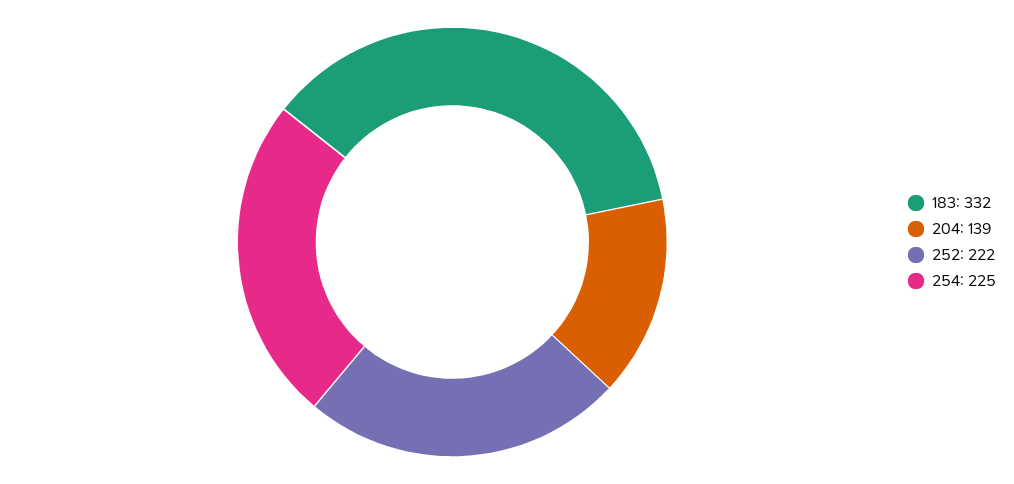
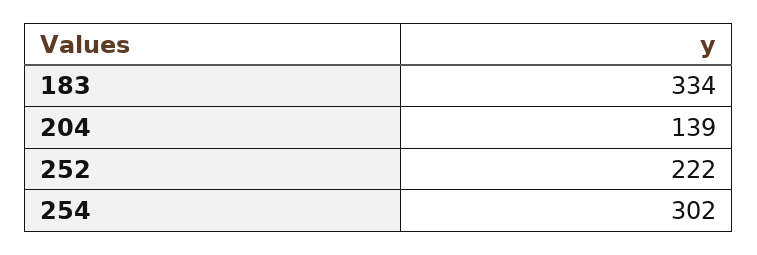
183: 332 -> 334
254: 225 -> 302

